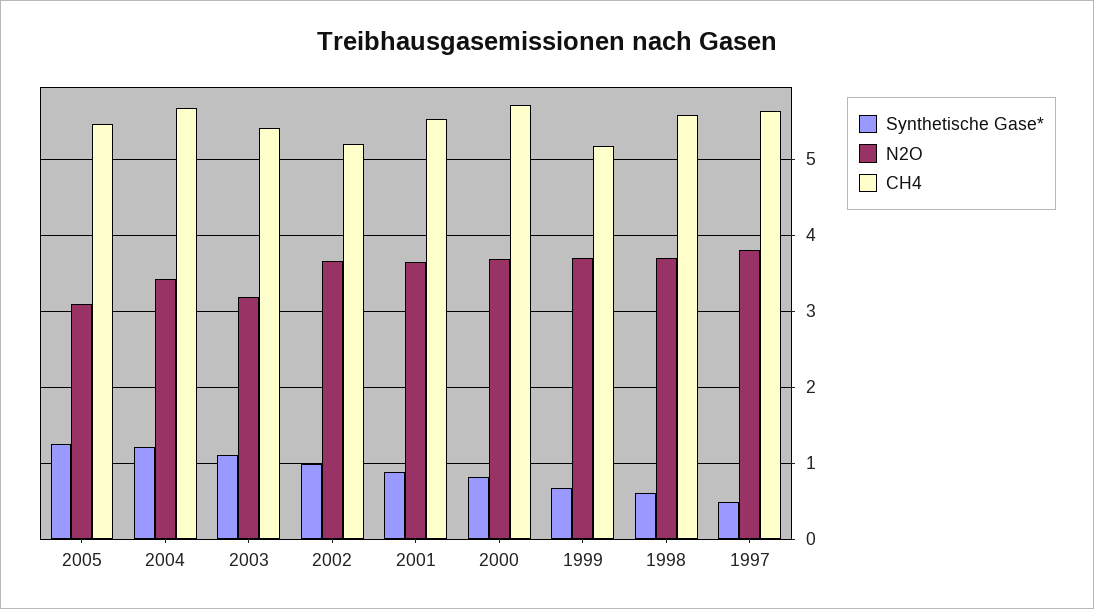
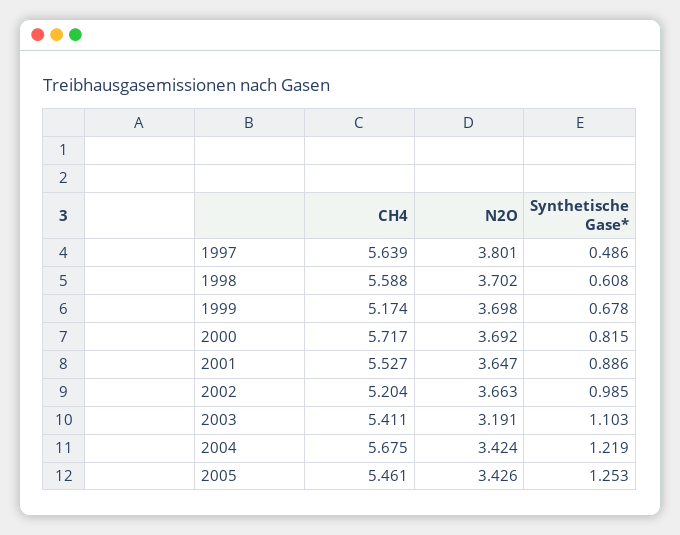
N2O, 2005: 3.1 -> 3.426

